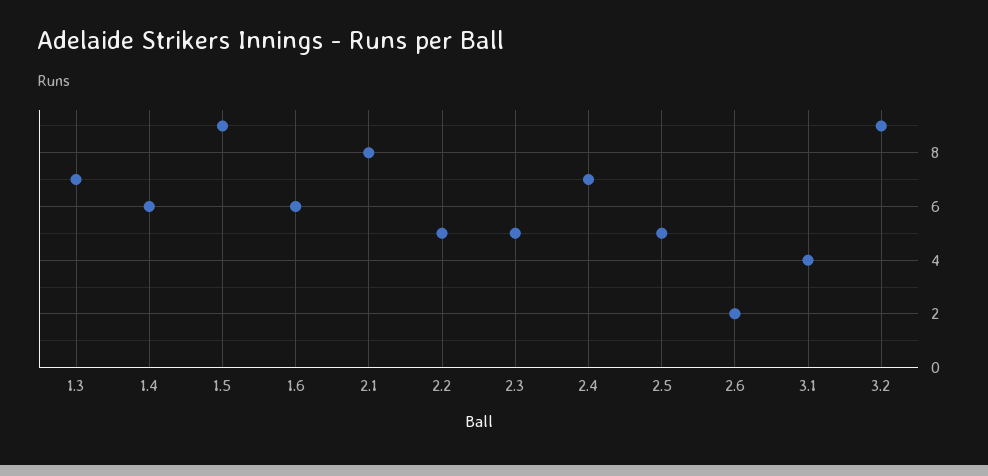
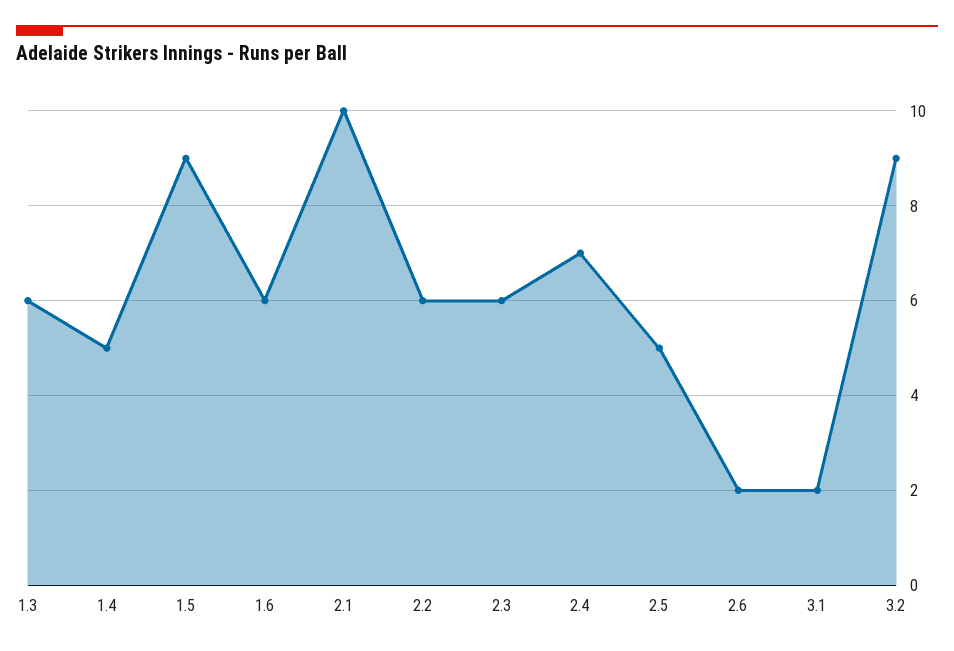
1.3: 7 -> 6
1.4: 6 -> 5
2.1: 8 -> 10
2.2: 5 -> 6
2.3: 5 -> 6
3.1: 4 -> 2

